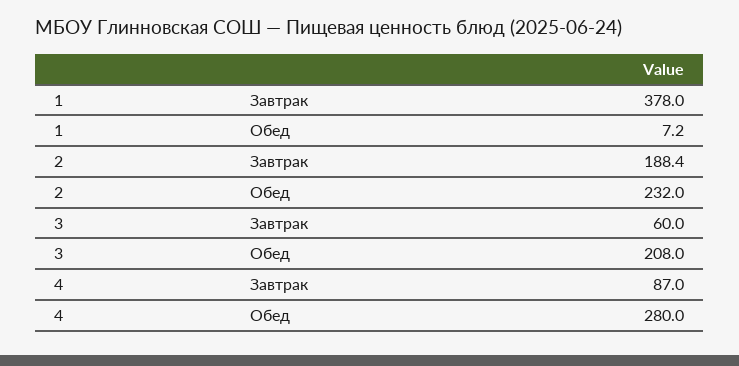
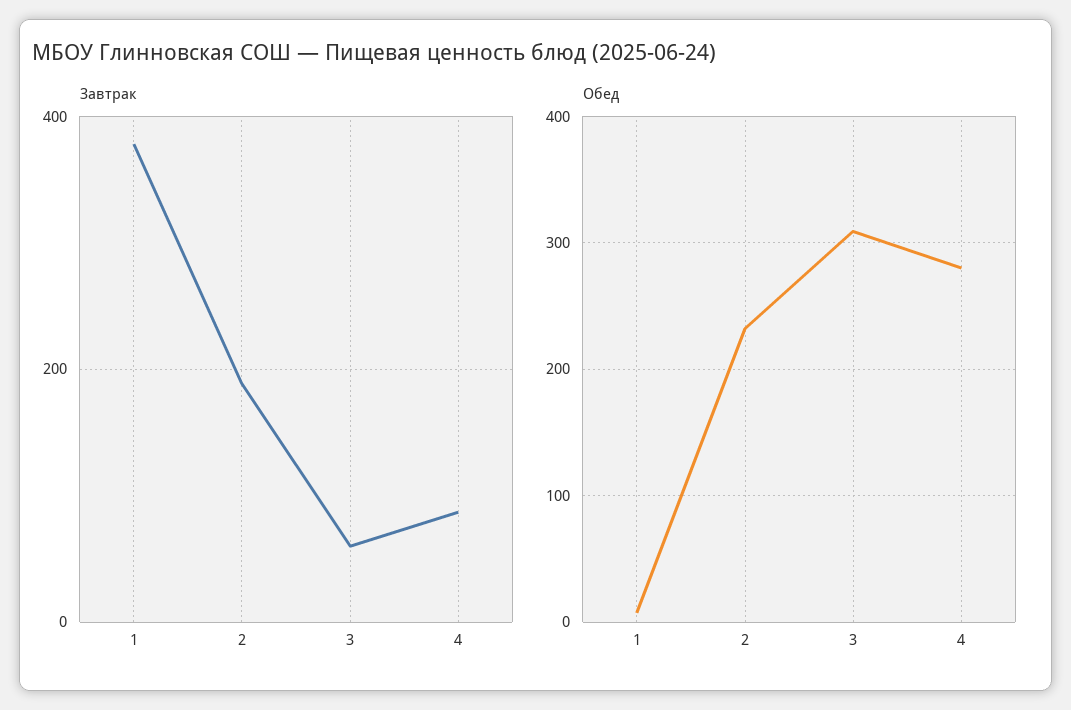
Обед, 3: 208 -> 310

